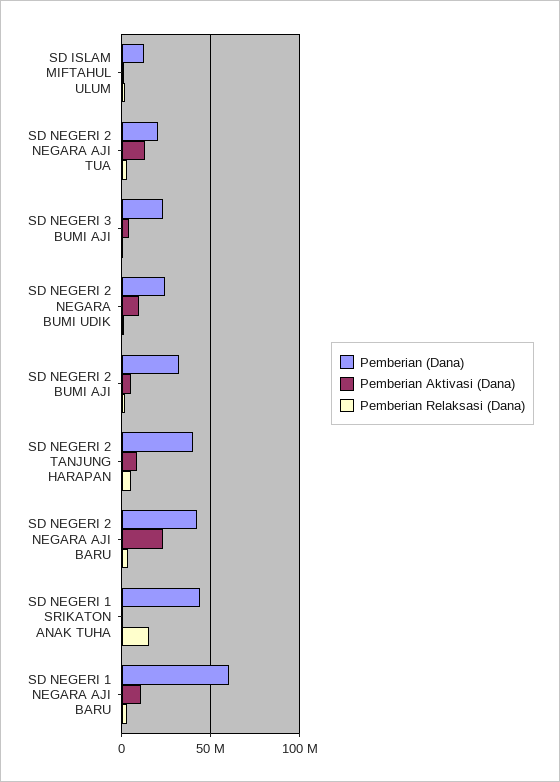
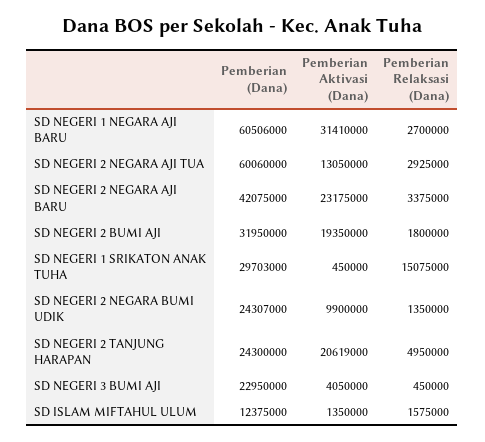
Pemberian (Dana), SD NEGERI 2 NEGARA AJI TUA: 20000000 -> 60060000
Pemberian Aktivasi (Dana), SD NEGERI 2 BUMI AJI: 5000000 -> 19350000
Pemberian (Dana), SD NEGERI 2 TANJUNG HARAPAN: 40000000 -> 24300000
Pemberian Aktivasi (Dana), SD NEGERI 2 TANJUNG HARAPAN: 10000000 -> 20619000
Pemberian (Dana), SD NEGERI 1 SRIKATON ANAK TUHA: 45000000 -> 29703000
Pemberian Aktivasi (Dana), SD NEGERI 1 NEGARA AJI BARU: 10000000 -> 31410000

